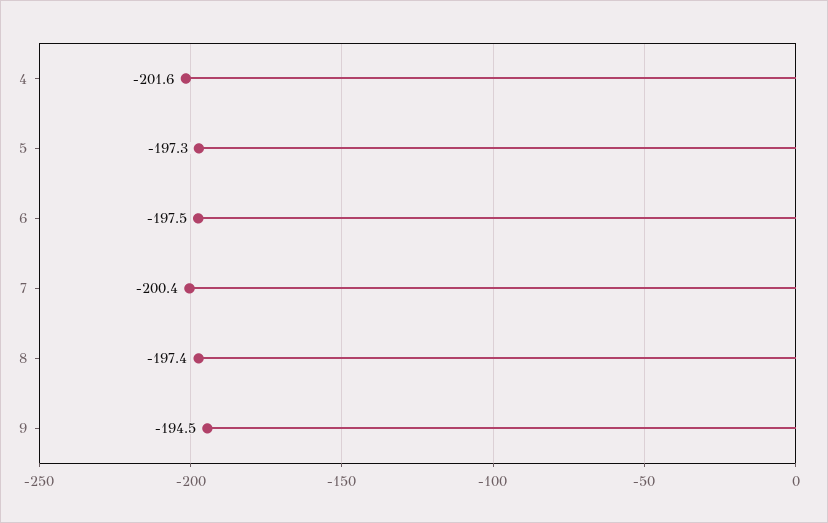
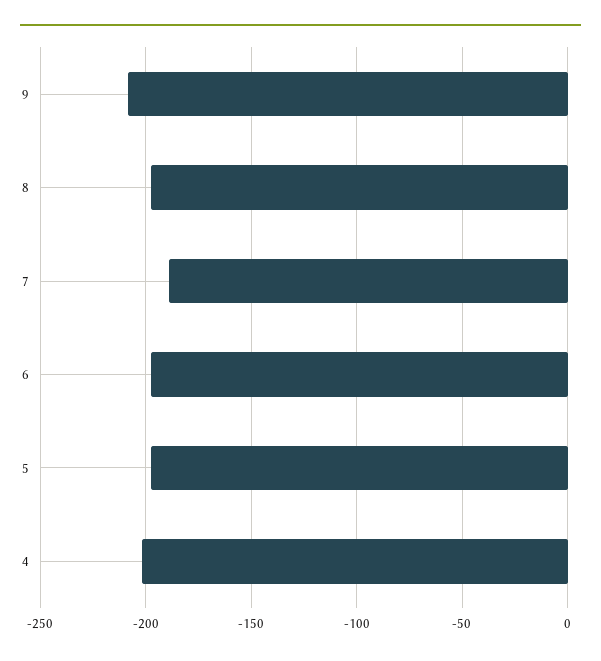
7: -200.4 -> -190
9: -194.5 -> -210

